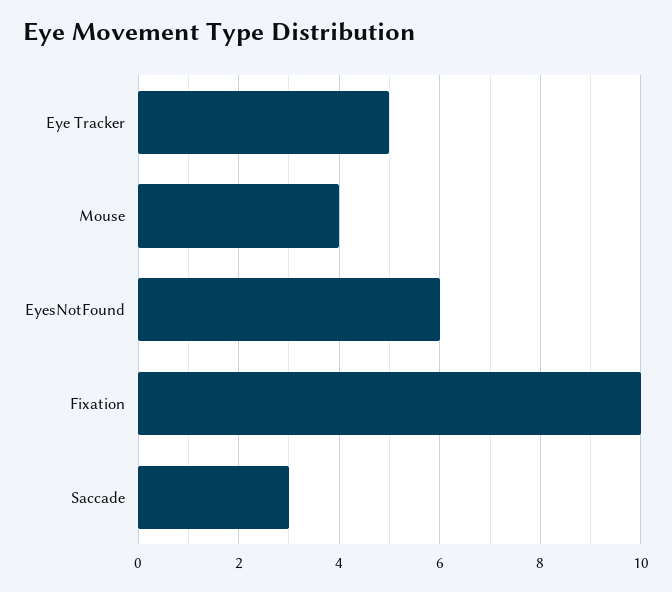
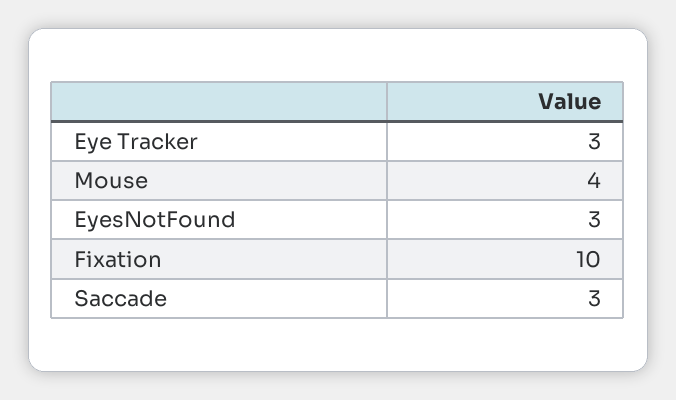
Eye Tracker: 5 -> 3
EyesNotFound: 6 -> 3

